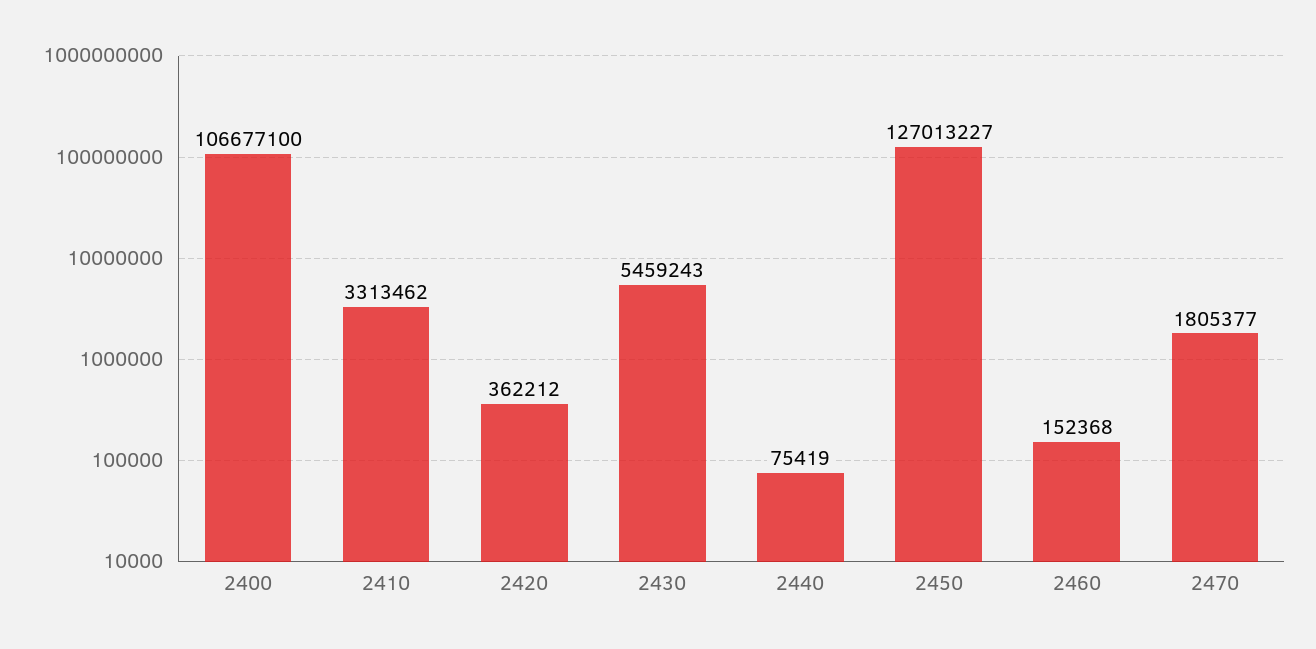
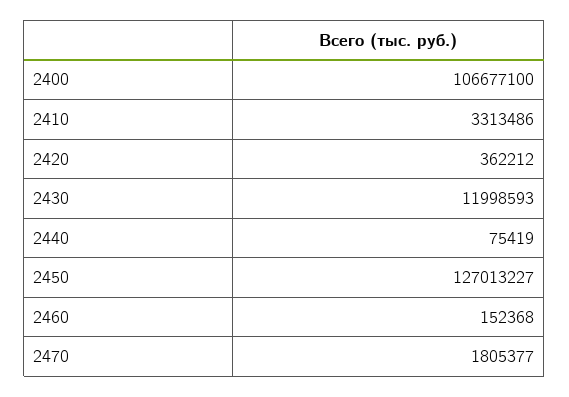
2410: 3313462 -> 3313486
2430: 5459243 -> 11998593

